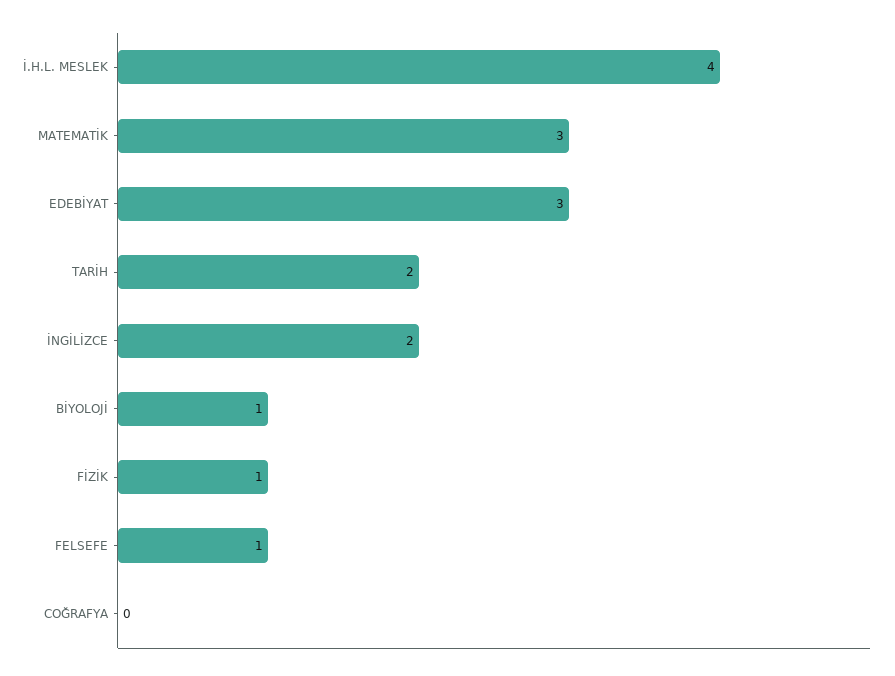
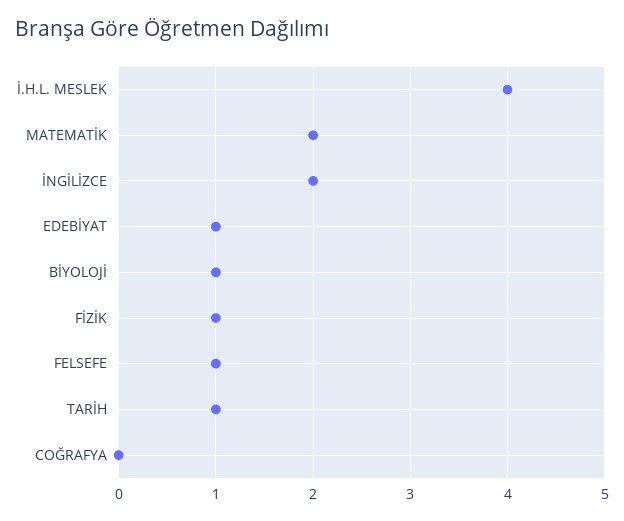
MATEMATİK: 3 -> 2
EDEBİYAT: 3 -> 1
TARİH: 2 -> 1

